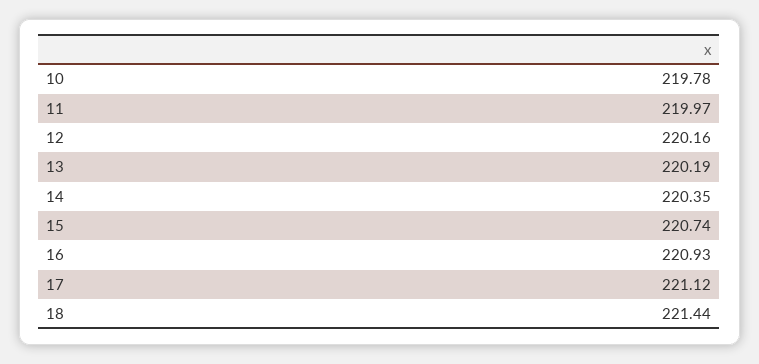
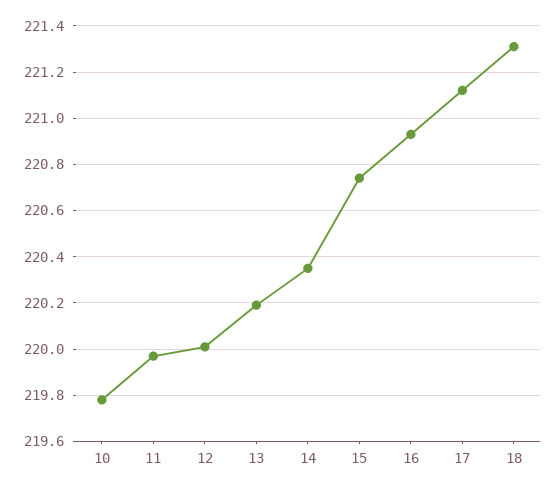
12: 220.16 -> 220
18: 221.44 -> 221.3

